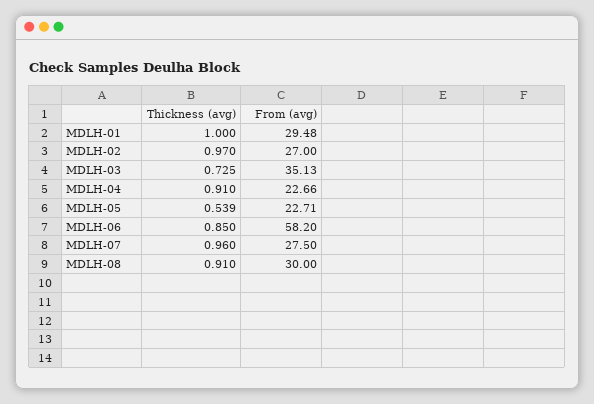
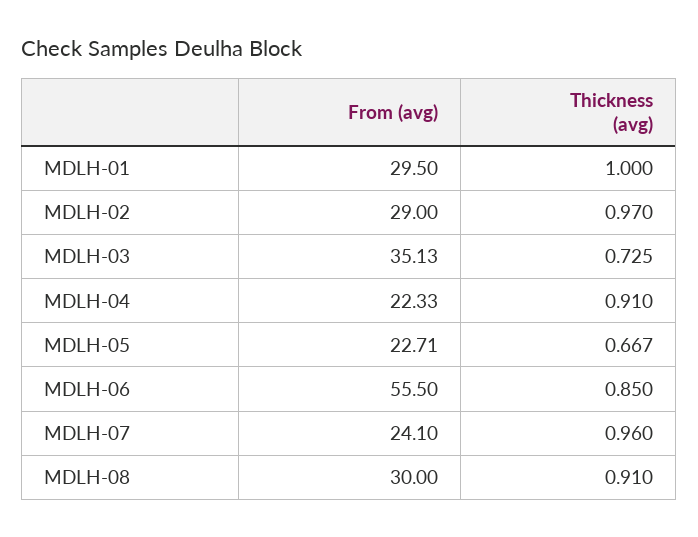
From (avg), MDLH-01: 29.48 -> 29.5
From (avg), MDLH-02: 27 -> 29
From (avg), MDLH-04: 22.66 -> 22.33
Thickness (avg), MDLH-05: 0.539 -> 0.667
From (avg), MDLH-06: 58.2 -> 55.5
From (avg), MDLH-07: 27.5 -> 24.1

